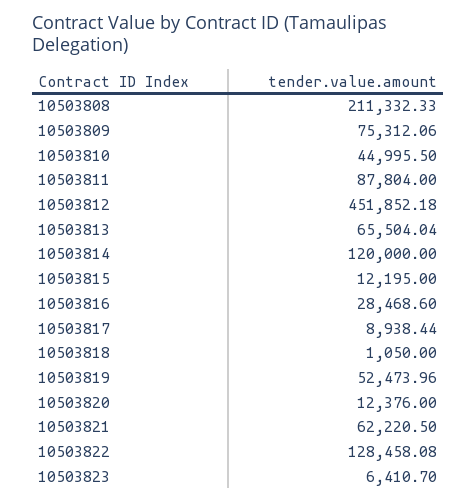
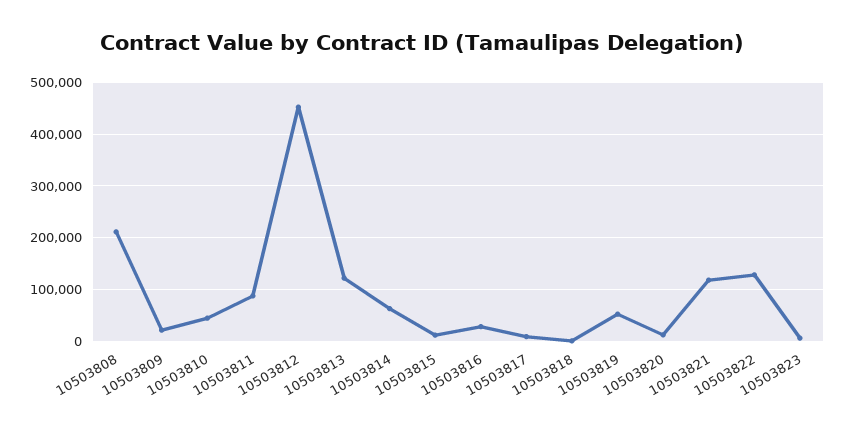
10503809: 75312.06 -> 20000
10503813: 65504.04 -> 120000
10503814: 120000 -> 60000
10503821: 62220.5 -> 120000

